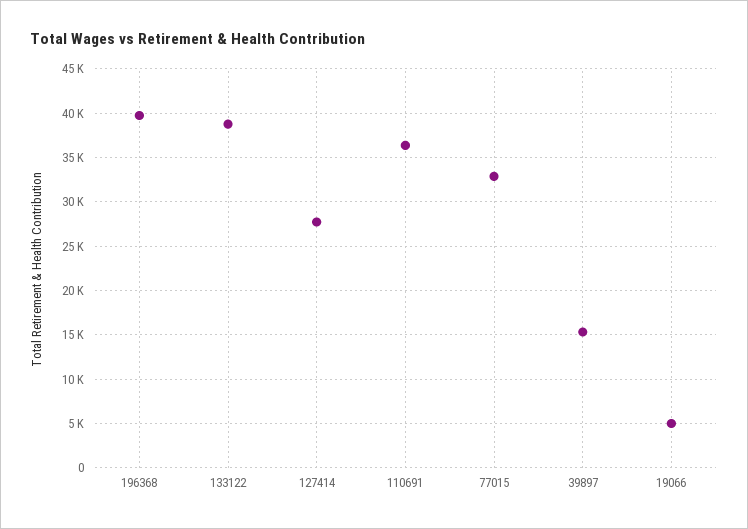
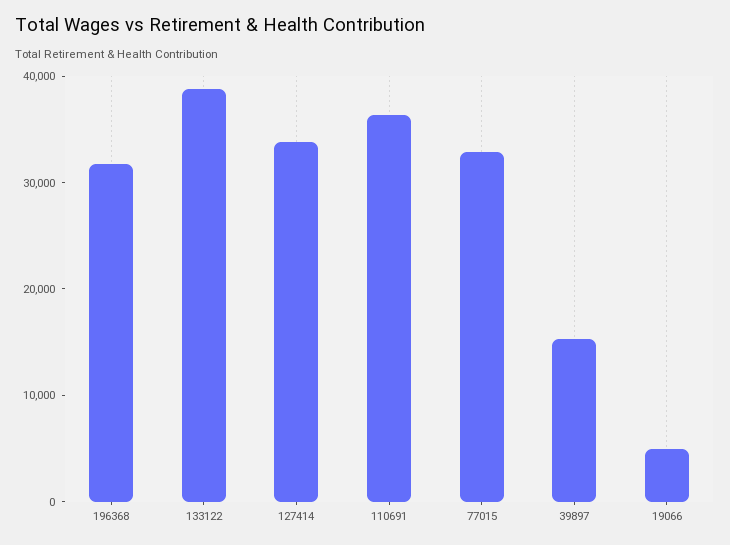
196368: 40000 -> 32000
127414: 28000 -> 34000

